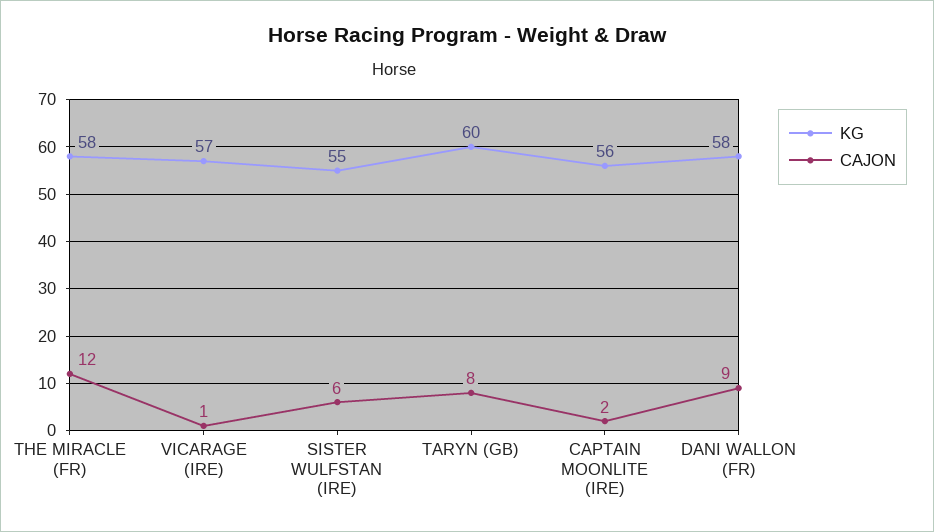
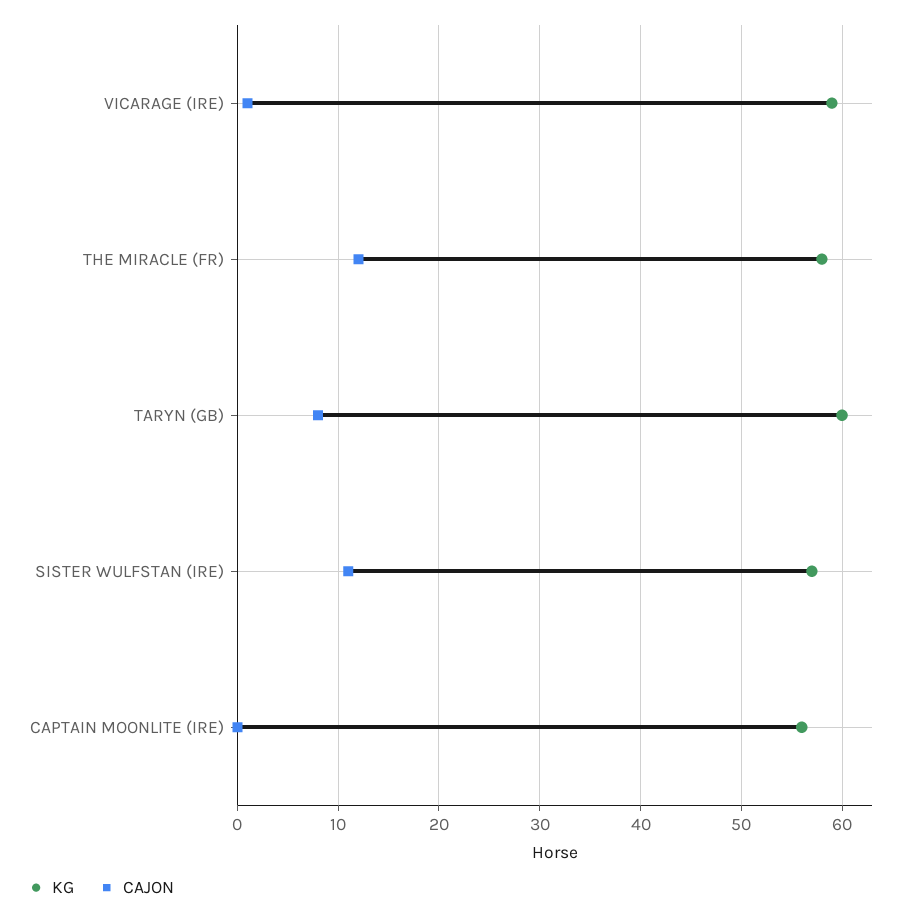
KG, VICARAGE (IRE): 57 -> 59
KG, SISTER WULFSTAN (IRE): 55 -> 57
CAJON, SISTER WULFSTAN (IRE): 6 -> 11
CAJON, CAPTAIN MOONLITE (IRE): 2 -> 0
KG, DANI WALLON (FR): 58 -> none
CAJON, DANI WALLON (FR): 9 -> none

